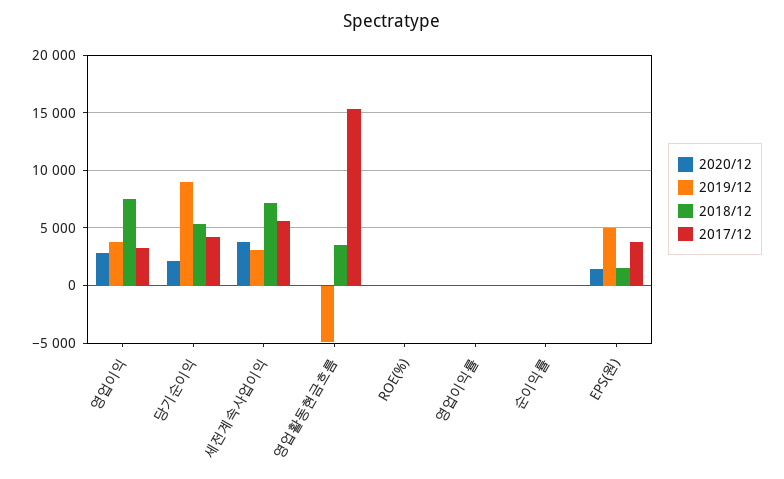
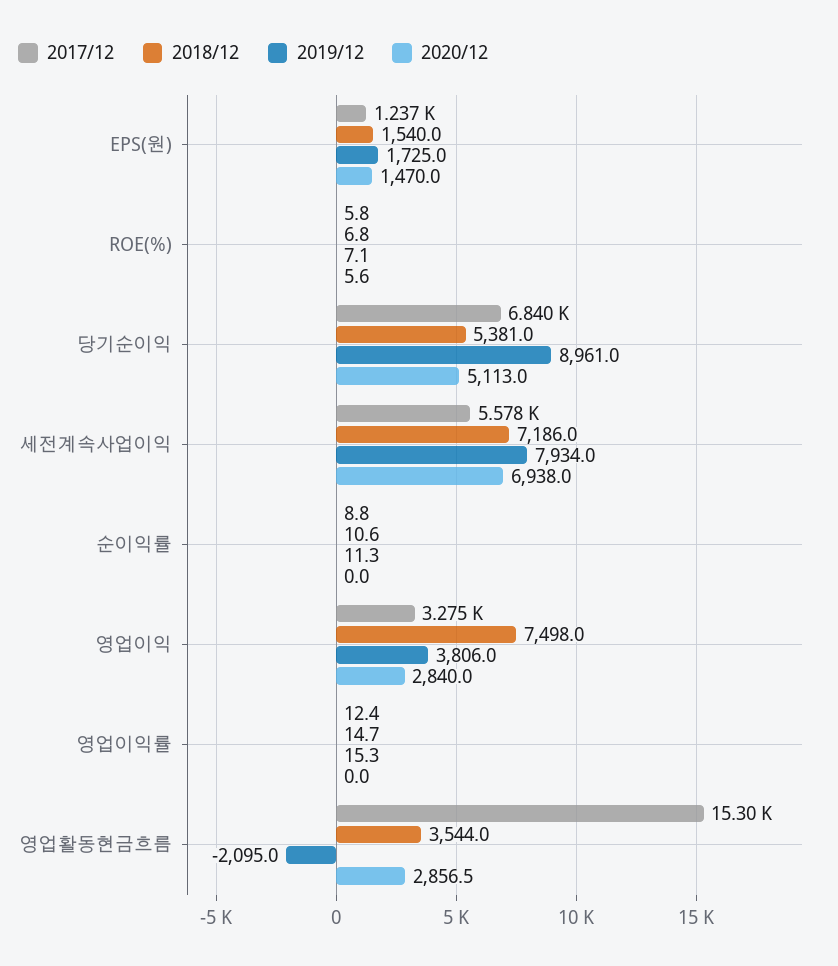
2020/12, 당기순이익: 2000 -> 5113
2017/12, 당기순이익: 4000 -> 6840
2020/12, 세전계속사업이익: 4000 -> 6938
2019/12, 세전계속사업이익: 3000 -> 7934
2020/12, 영업활동현금흐름: 0 -> 2856.5
2019/12, 영업활동현금흐름: -5000 -> -2095
2019/12, EPS(원): 5000 -> 1725
2017/12, EPS(원): 4000 -> 1237

